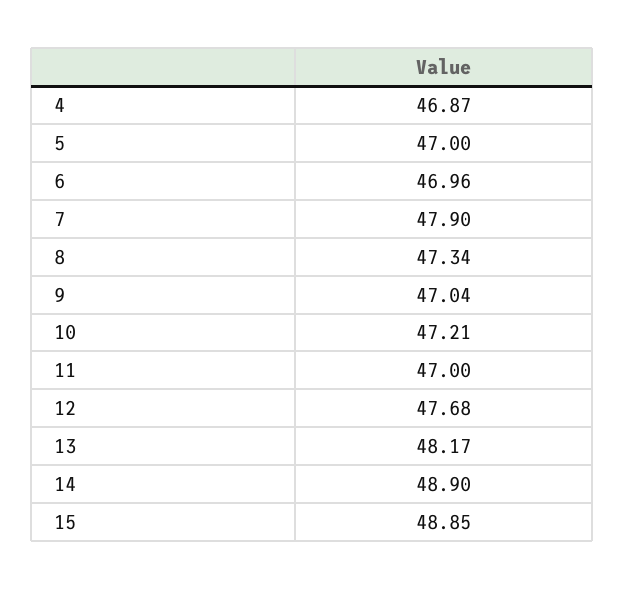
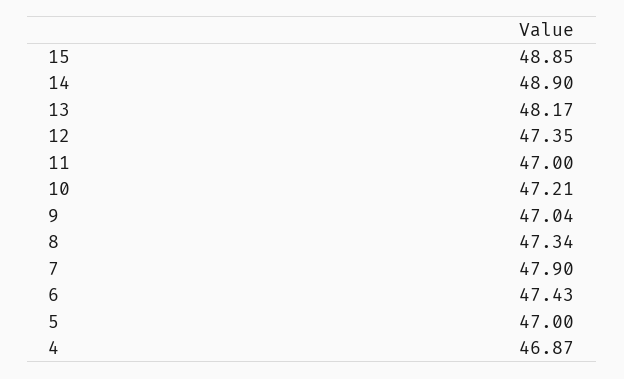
6: 46.96 -> 47.43
12: 47.68 -> 47.35

